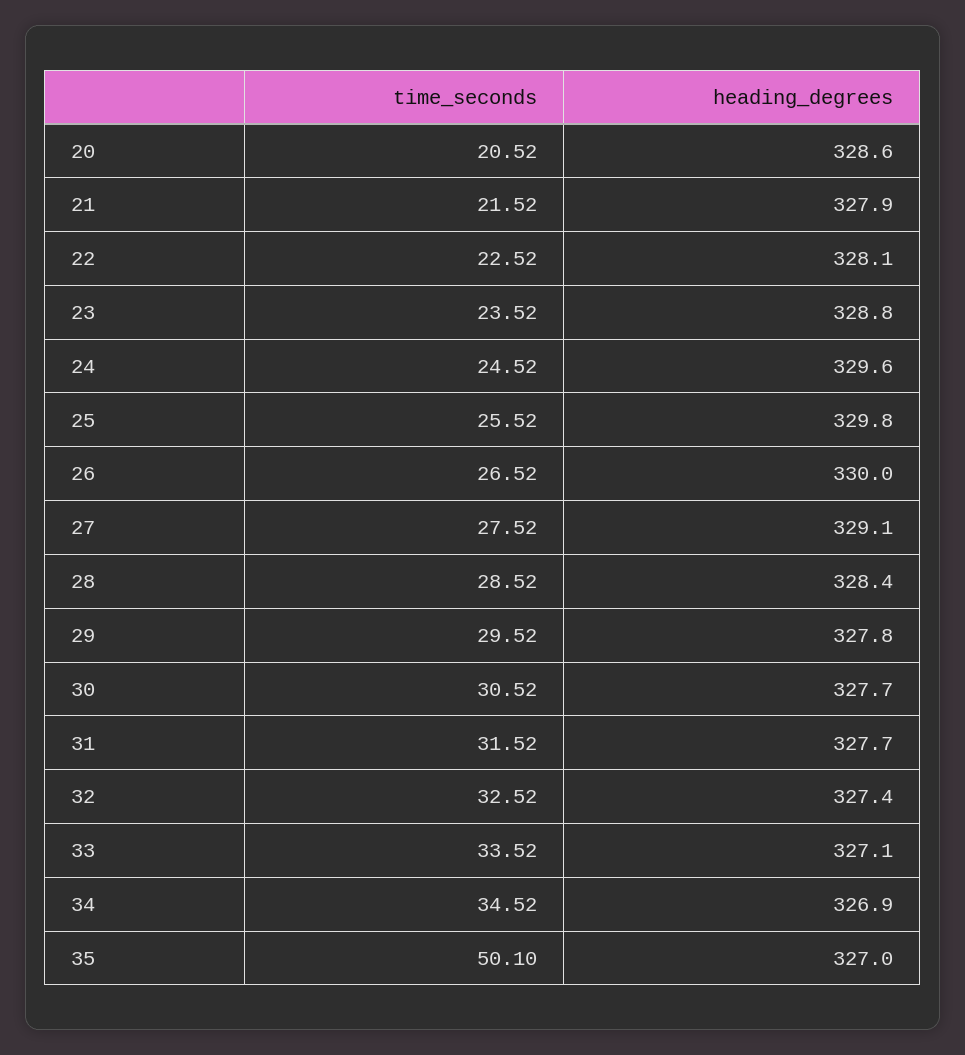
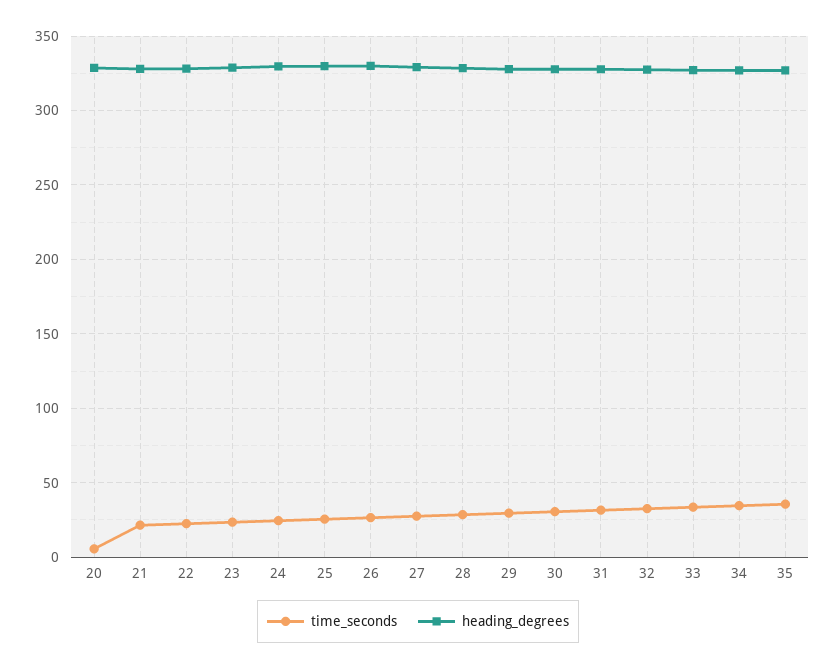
time_seconds, 20: 20.52 -> 5
time_seconds, 35: 50.1 -> 35

